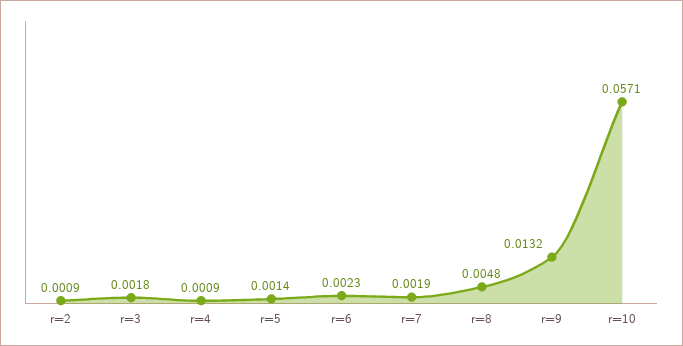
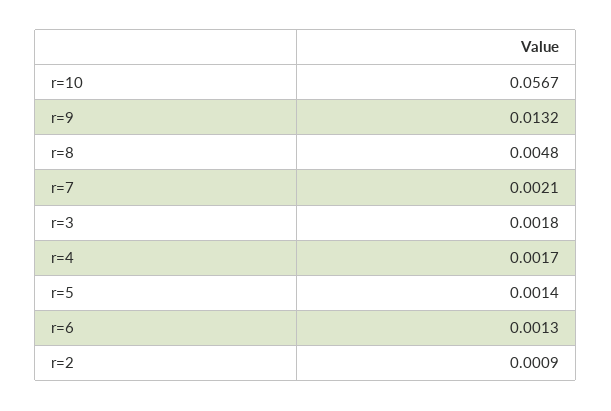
r=4: 0.0009 -> 0.0017
r=6: 0.0023 -> 0.0013
r=7: 0.0019 -> 0.0021
r=10: 0.0571 -> 0.0567

